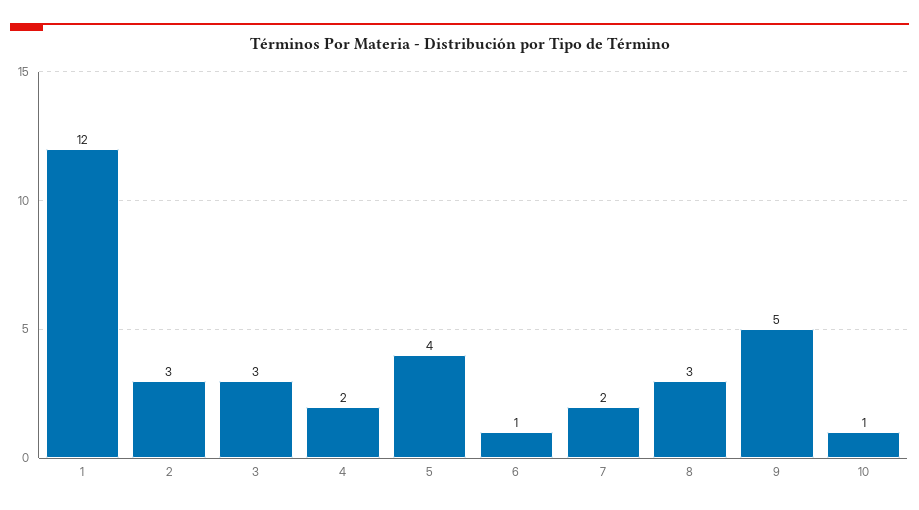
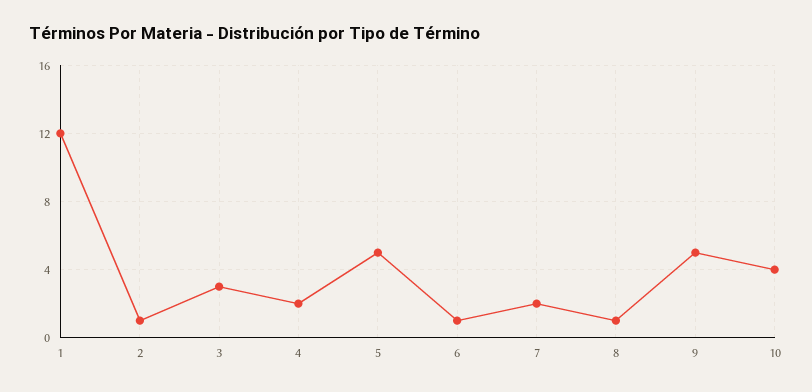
2: 3 -> 1
5: 4 -> 5
8: 3 -> 1
10: 1 -> 4

